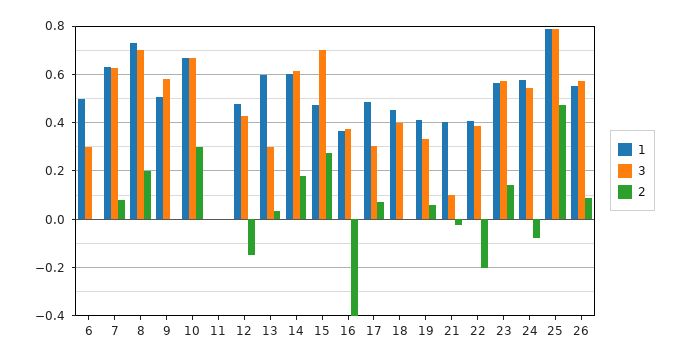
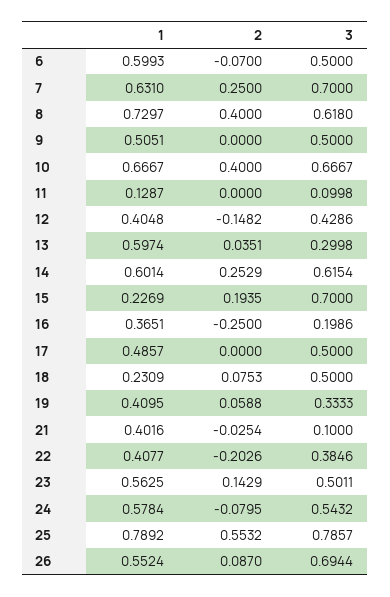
1, 6: 0.5 -> 0.5993
3, 6: 0.3 -> 0.5
2, 6: 0 -> -0.07
3, 7: 0.625 -> 0.7
2, 7: 0.075 -> 0.25
3, 8: 0.7 -> 0.618
2, 8: 0.2 -> 0.4
3, 9: 0.575 -> 0.5
2, 10: 0.3 -> 0.4
1, 11: 0 -> 0.1287
3, 11: 0 -> 0.0998
1, 12: 0.475 -> 0.4048
2, 14: 0.175 -> 0.2529
1, 15: 0.475 -> 0.2269
2, 15: 0.275 -> 0.1935
3, 16: 0.375 -> 0.1986
2, 16: -0.4 -> -0.25
3, 17: 0.3 -> 0.5
2, 17: 0.075 -> 0
1, 18: 0.45 -> 0.2309
3, 18: 0.4 -> 0.5
2, 18: 0 -> 0.0753
3, 23: 0.575 -> 0.5011
2, 25: 0.475 -> 0.5532
3, 26: 0.575 -> 0.6944

